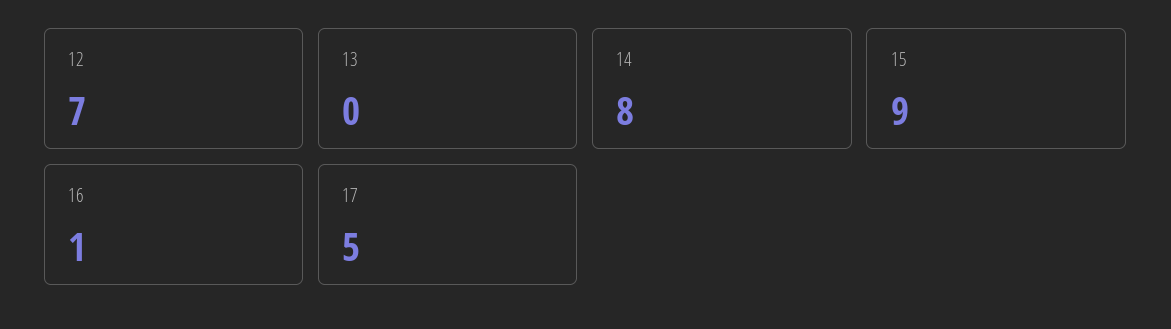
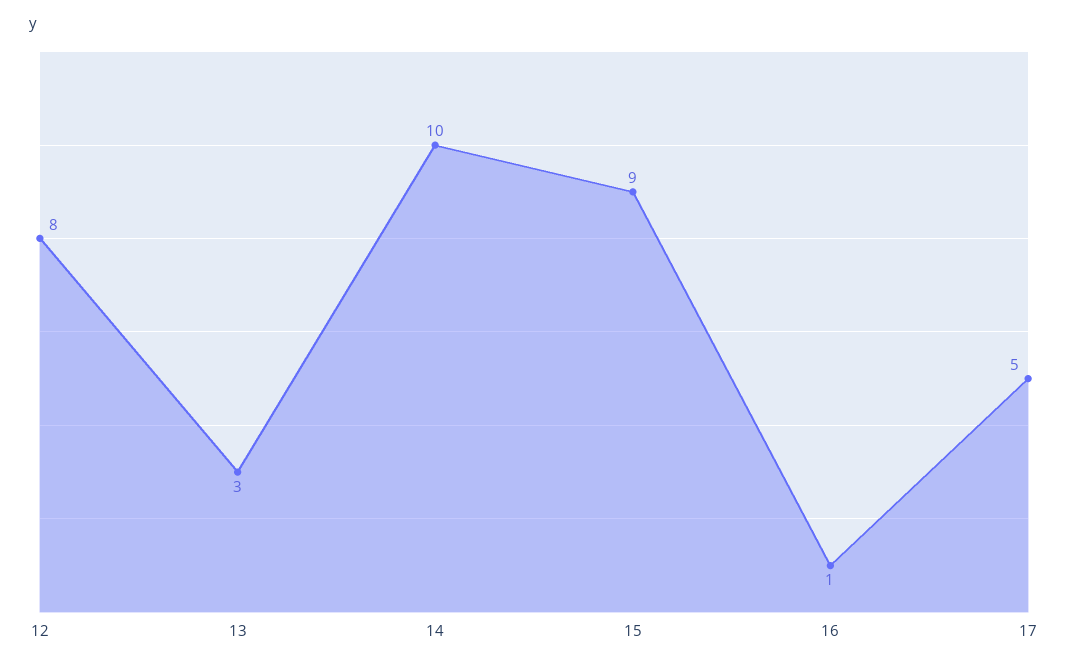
12: 7 -> 8
13: 0 -> 3
14: 8 -> 10

